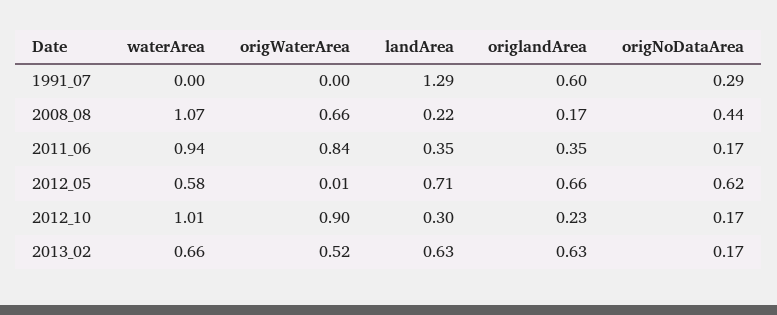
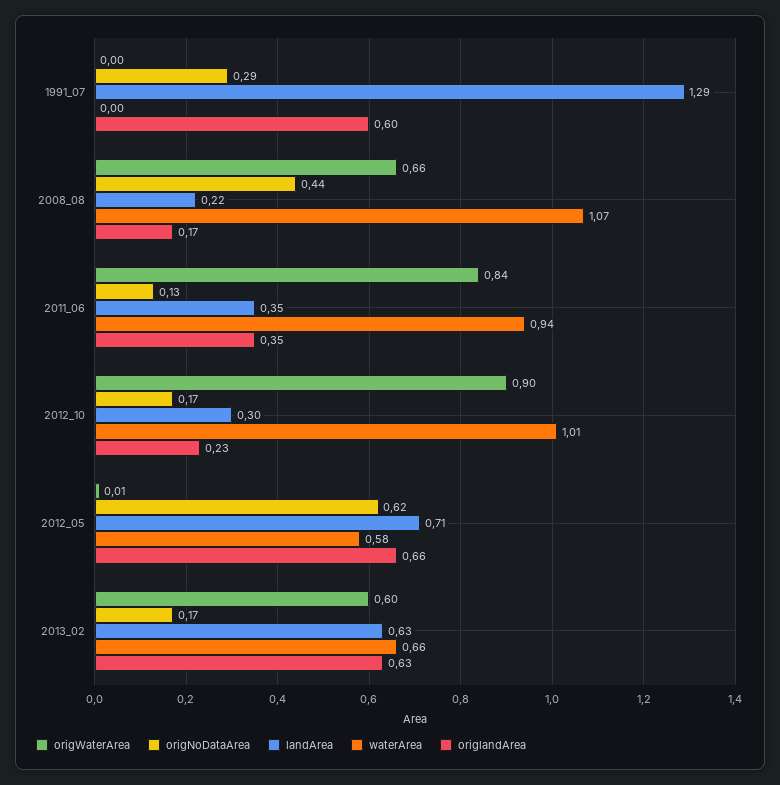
origNoDataArea, 2011_06: 0.17 -> 0.13
origWaterArea, 2013_02: 0.52 -> 0.6

